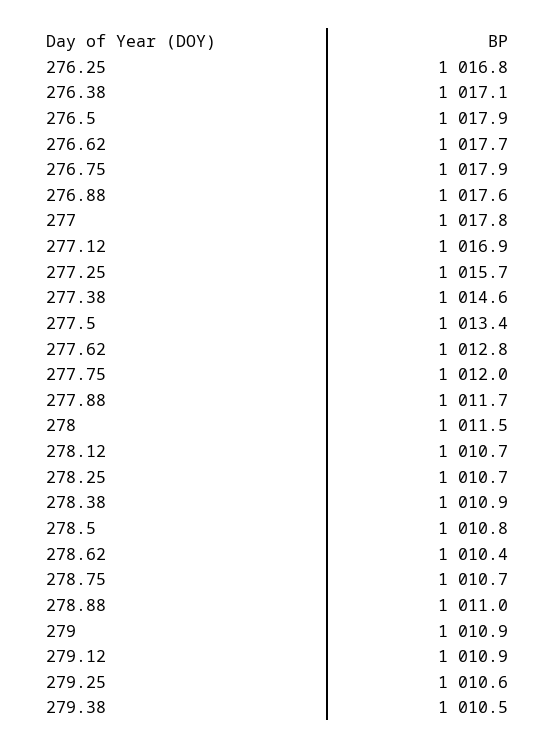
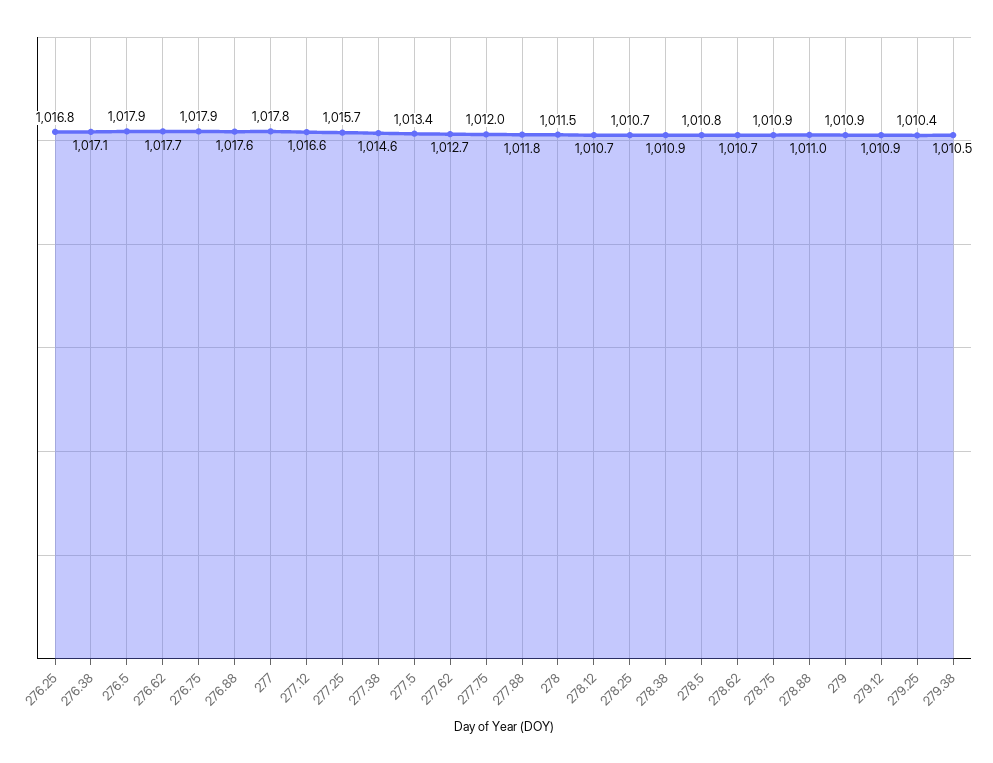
277.12: 1016.9 -> 1016.6
277.62: 1012.8 -> 1012.7
277.88: 1011.7 -> 1011.8
278.62: 1010.4 -> 1010.7
278.75: 1010.7 -> 1010.9
279.25: 1010.6 -> 1010.4

